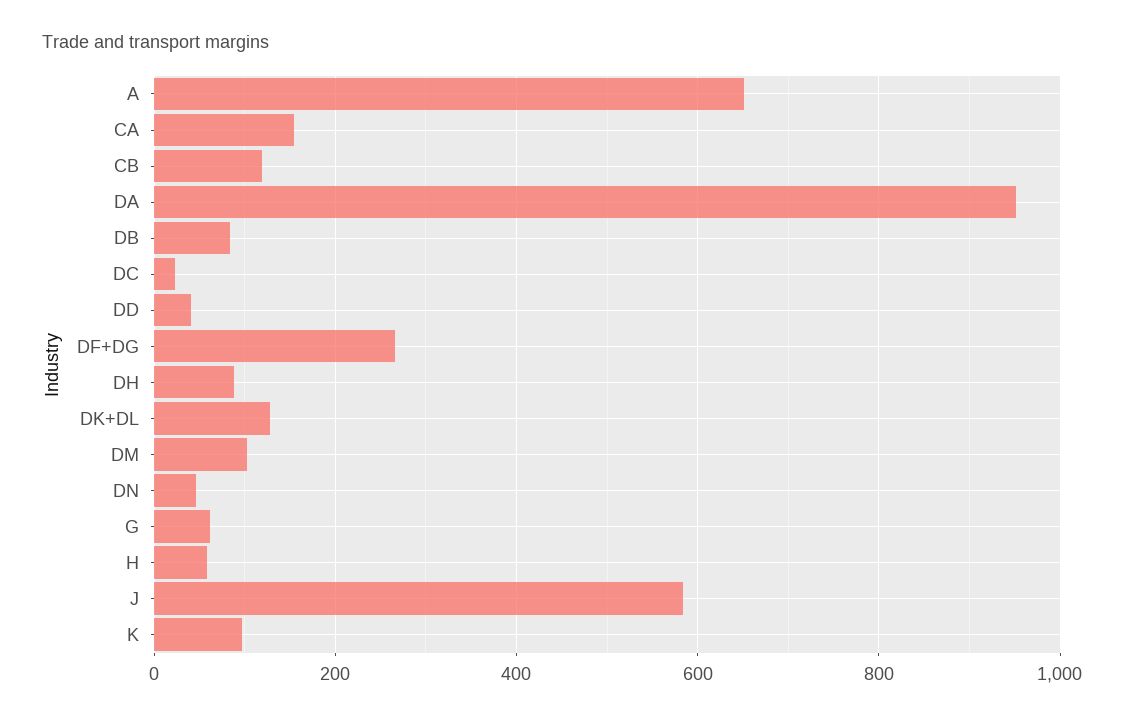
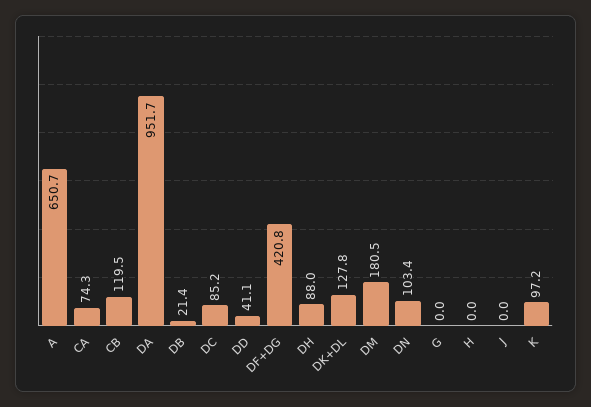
CA: 160 -> 74.3
DB: 80 -> 21.4
DC: 20 -> 85.2
DF+DG: 260 -> 420.8
DM: 100 -> 180.5
DN: 40 -> 103.4
G: 60 -> 0
H: 60 -> 0
J: 580 -> 0

